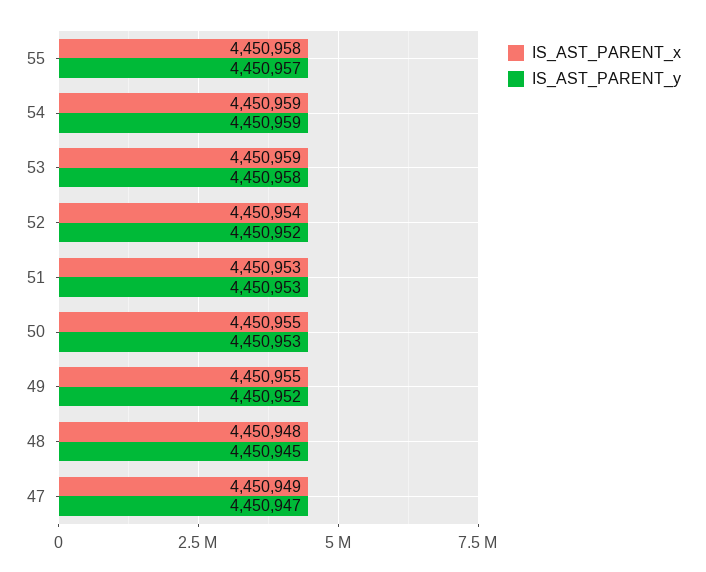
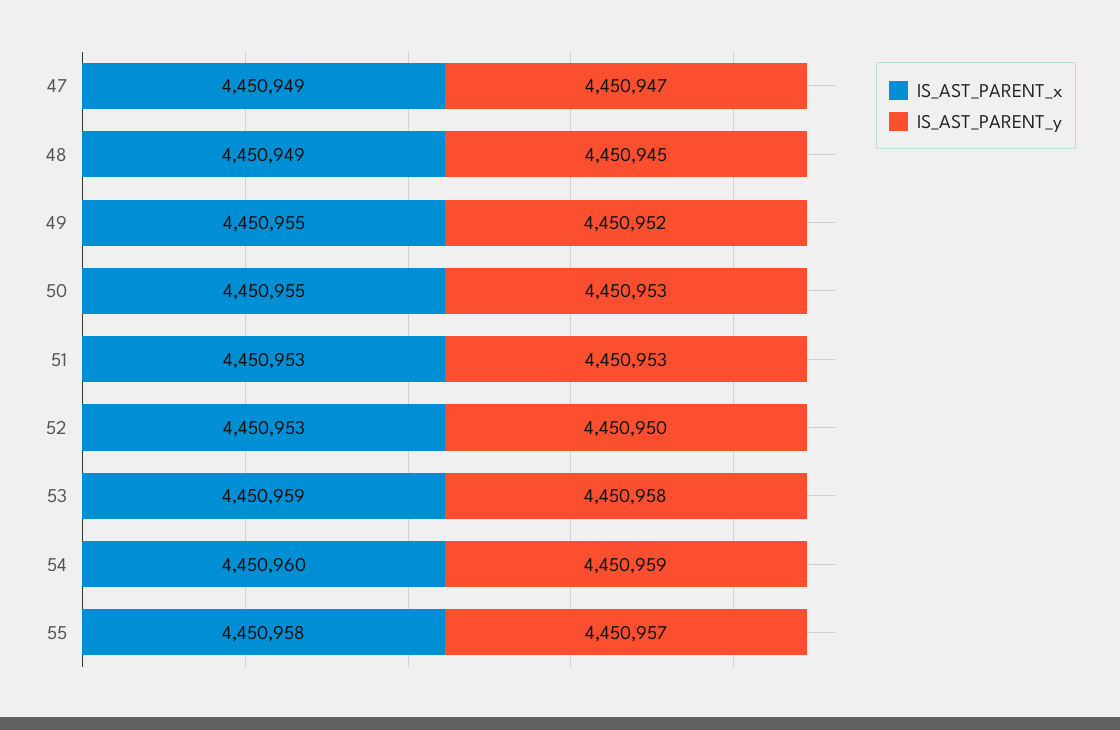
IS_AST_PARENT_x, 54: 4450959 -> 4450960
IS_AST_PARENT_x, 52: 4450954 -> 4450953
IS_AST_PARENT_y, 52: 4450952 -> 4450950
IS_AST_PARENT_x, 48: 4450948 -> 4450949

